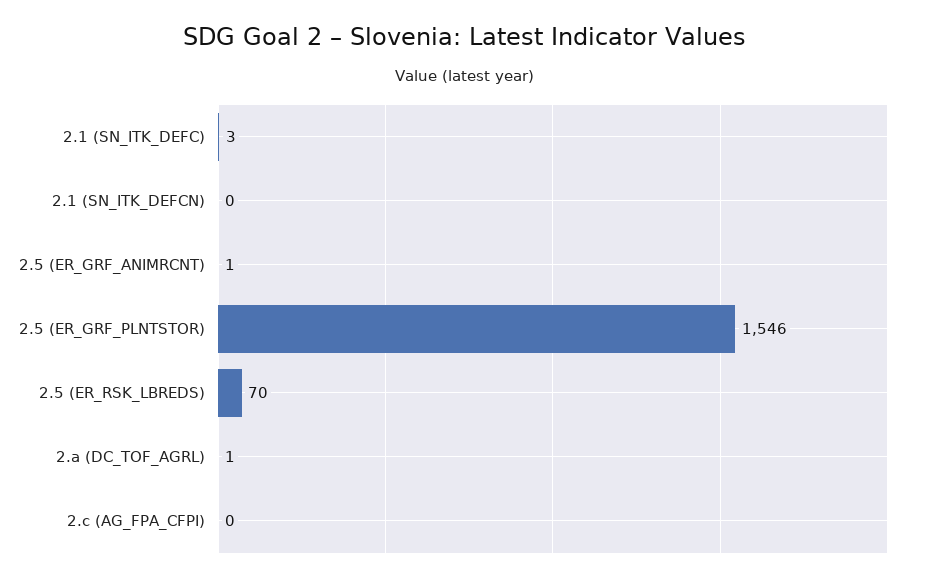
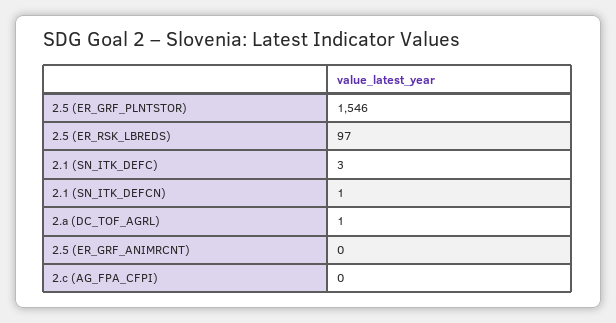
2.1 (SN_ITK_DEFCN): 0 -> 1
2.5 (ER_GRF_ANIMRCNT): 1 -> 0
2.5 (ER_RSK_LBREDS): 70 -> 97

